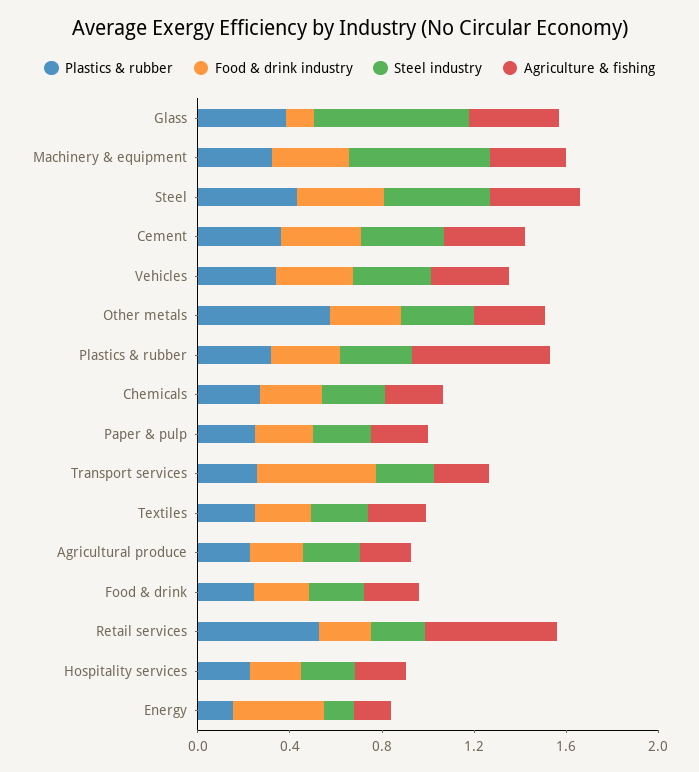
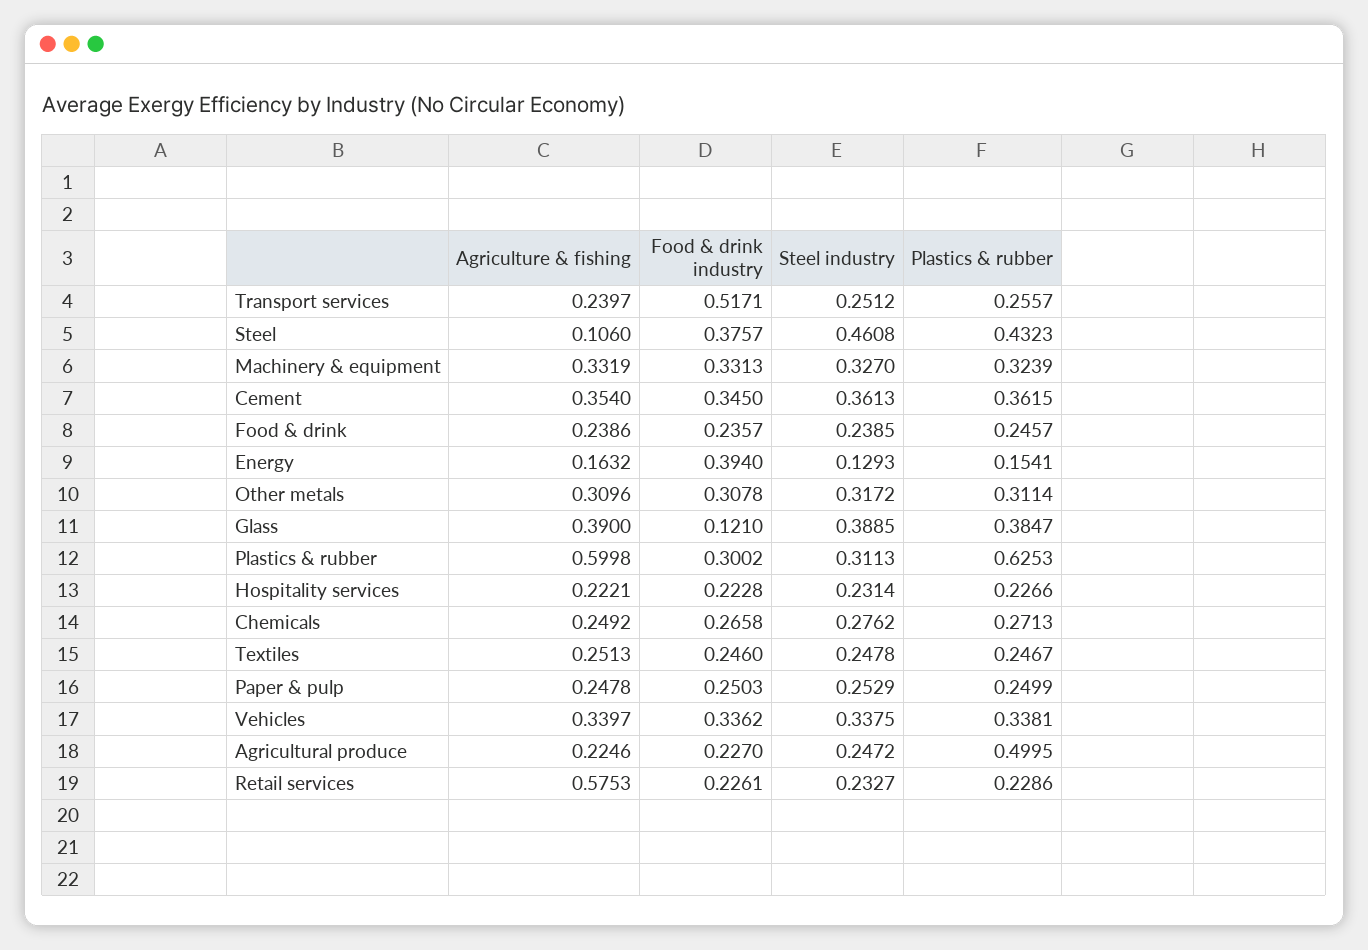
Steel industry, Glass: 0.7 -> 0.3885
Steel industry, Machinery & equipment: 0.6 -> 0.327
Agriculture & fishing, Steel: 0.4 -> 0.106
Plastics & rubber, Other metals: 0.6 -> 0.3114
Plastics & rubber, Plastics & rubber: 0.3 -> 0.6253
Plastics & rubber, Agricultural produce: 0.2 -> 0.4995
Plastics & rubber, Retail services: 0.5 -> 0.2286

